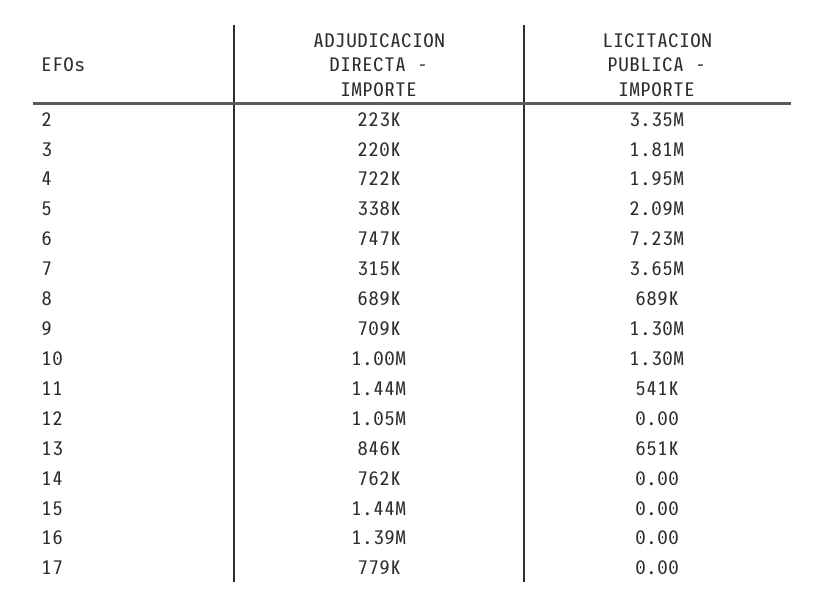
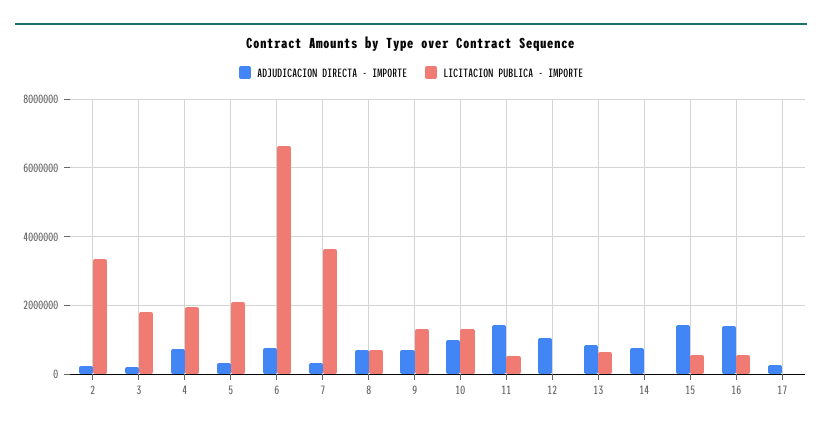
LICITACION PUBLICA - IMPORTE, 6: 7230000 -> 6600000
LICITACION PUBLICA - IMPORTE, 15: 0 -> 600000
LICITACION PUBLICA - IMPORTE, 16: 0 -> 600000
ADJUDICACION DIRECTA - IMPORTE, 17: 779000 -> 200000

